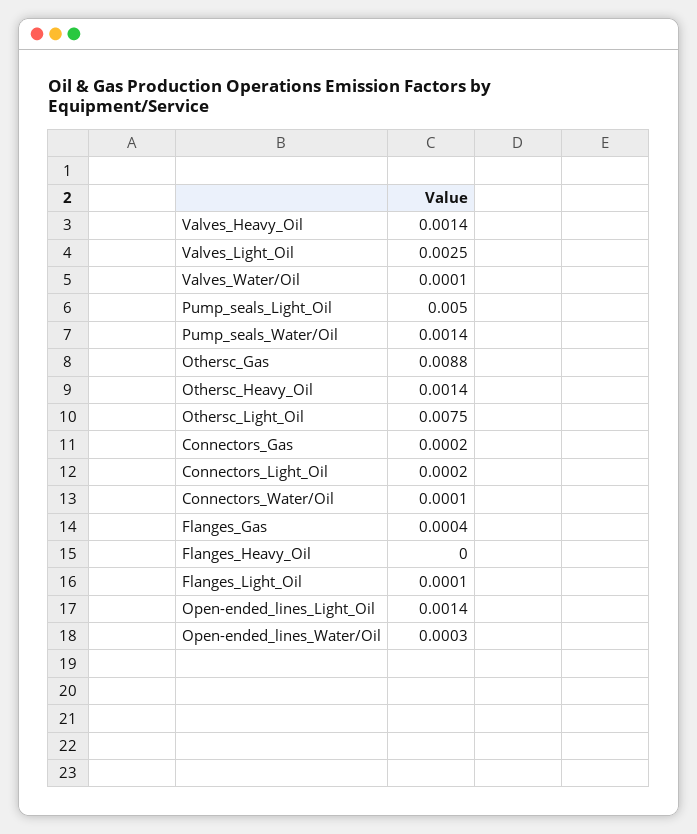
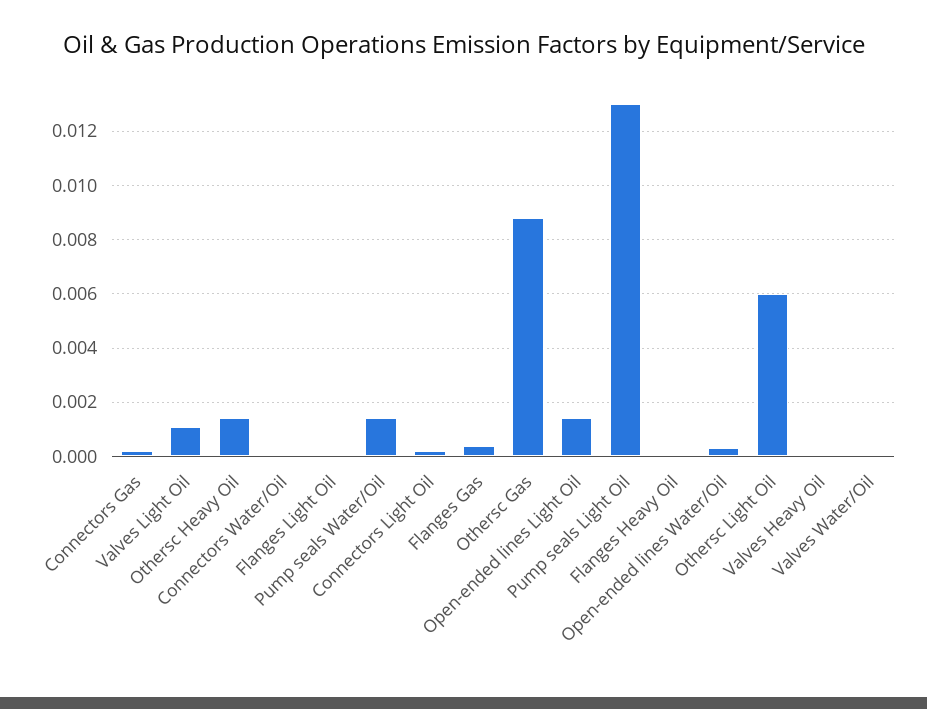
Valves_Heavy_Oil: 0.0014 -> 0
Valves_Light_Oil: 0.0025 -> 0.001
Pump_seals_Light_Oil: 0.005 -> 0.013
Othersc_Light_Oil: 0.0075 -> 0.006

